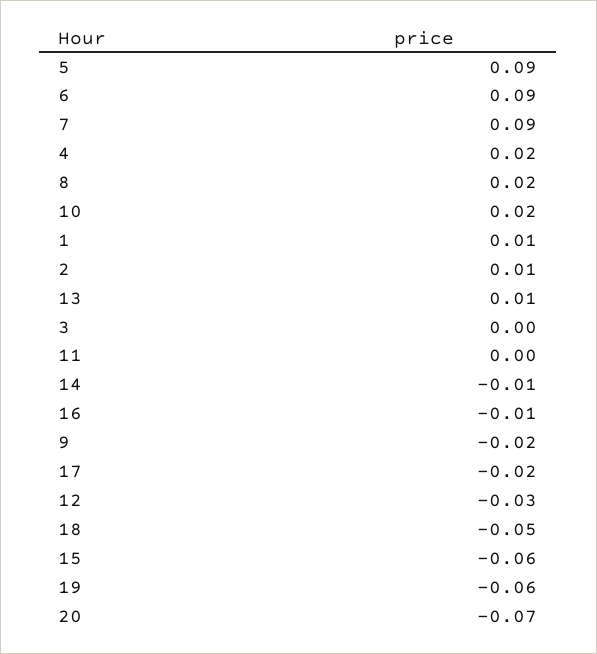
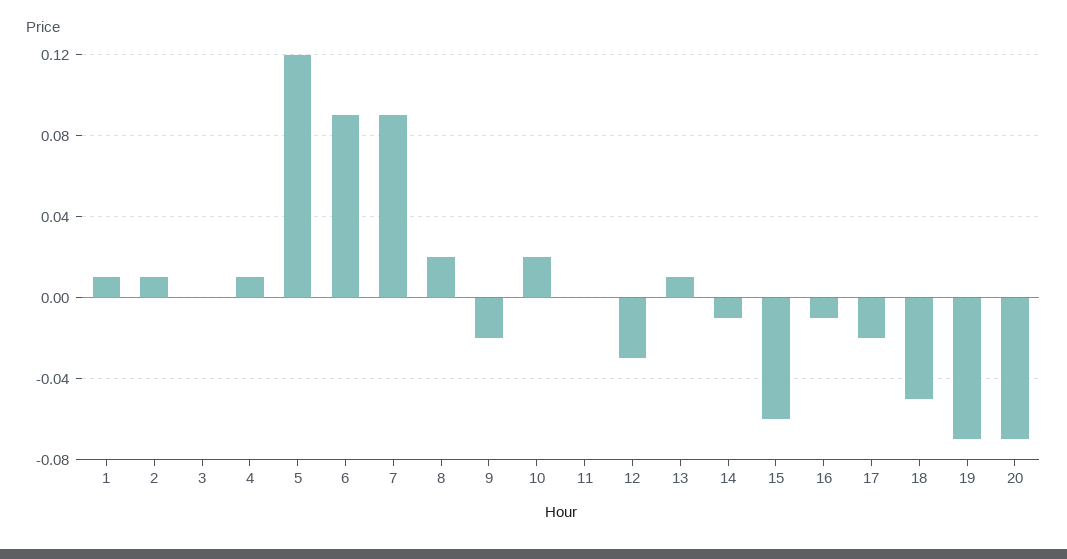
5: 0.09 -> 0.12
4: 0.02 -> 0.01
19: -0.06 -> -0.07

